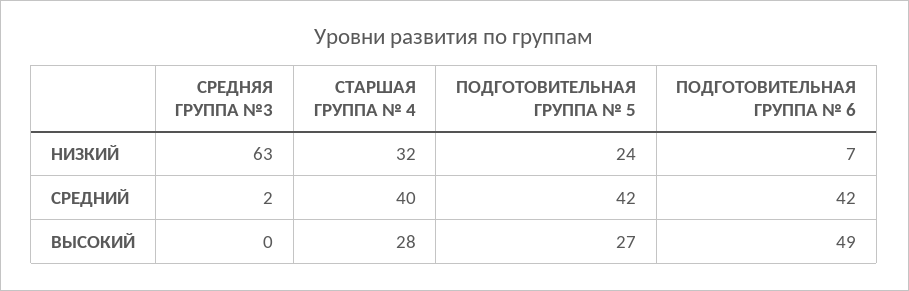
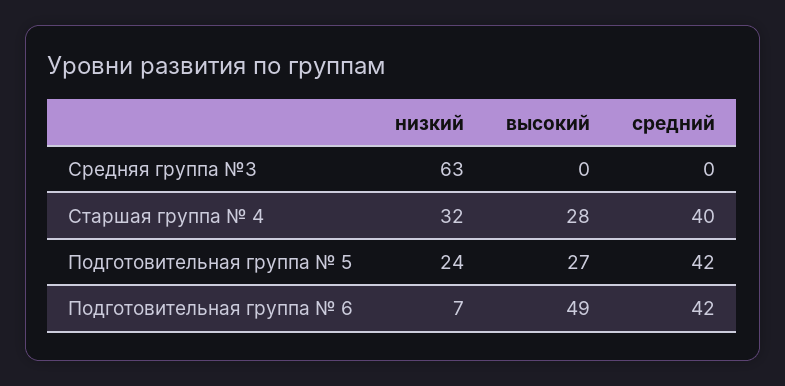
СРЕДНЯЯ ГРУППА №3, СРЕДНИЙ: 2 -> 0

